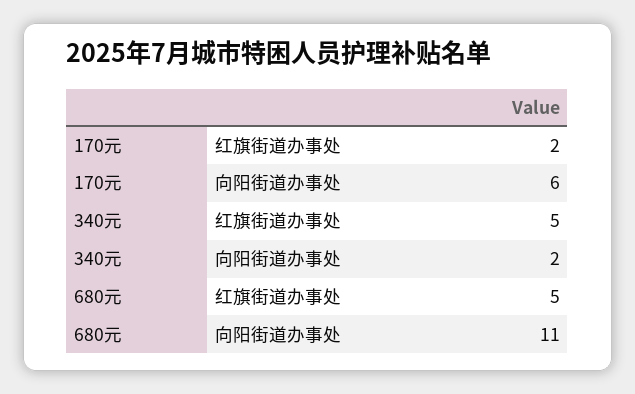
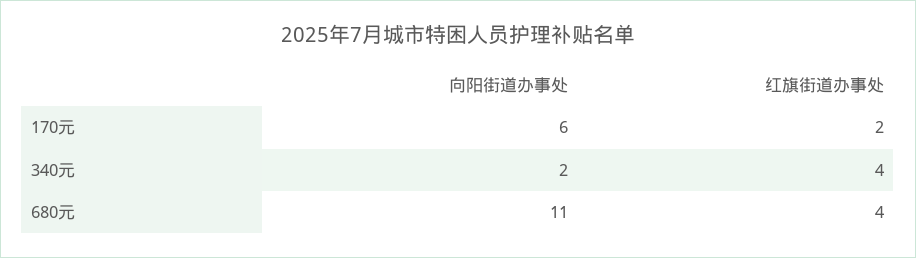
340元, 红旗街道办事处: 5 -> 4
680元, 红旗街道办事处: 5 -> 4

